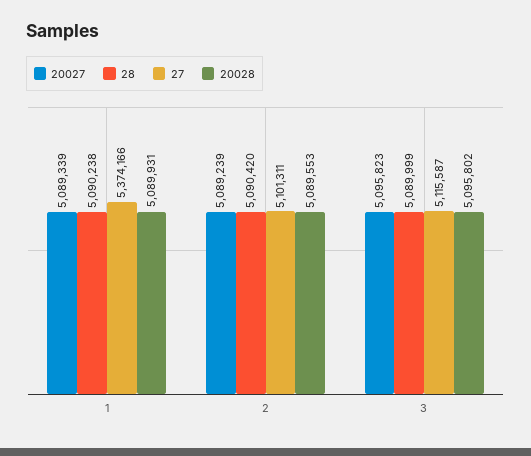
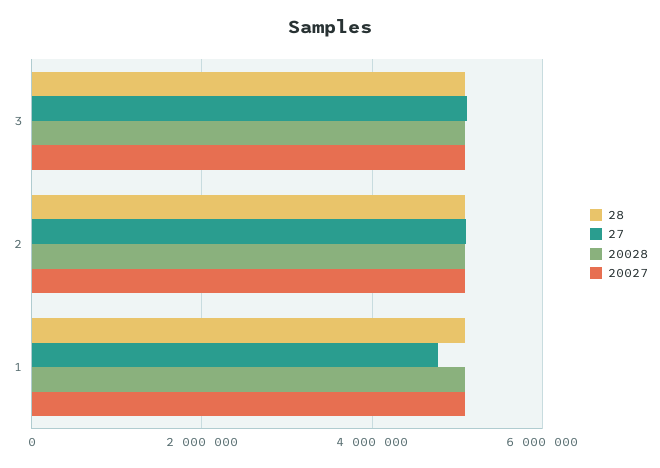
27, 1: 5374166 -> 4800000

